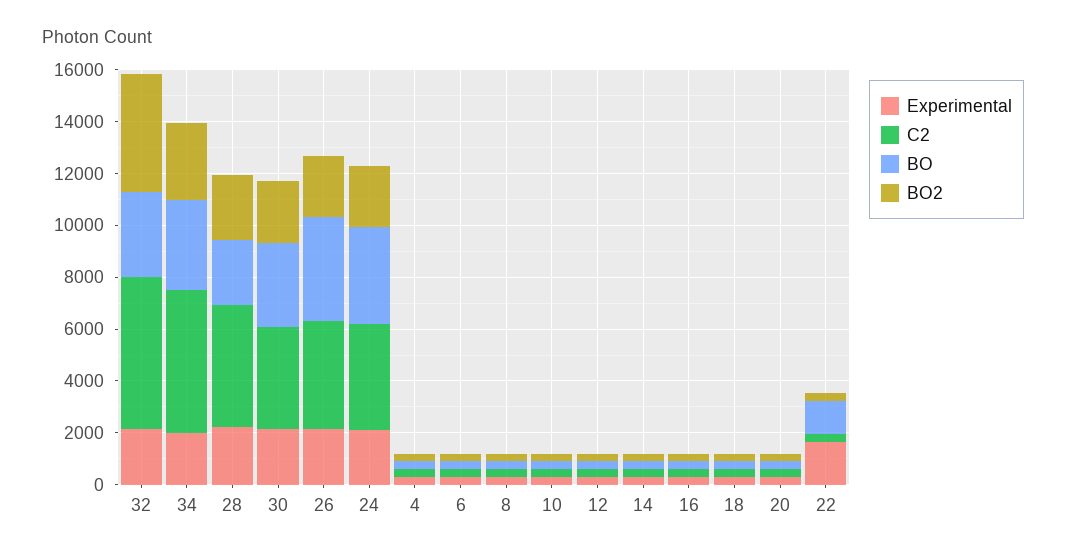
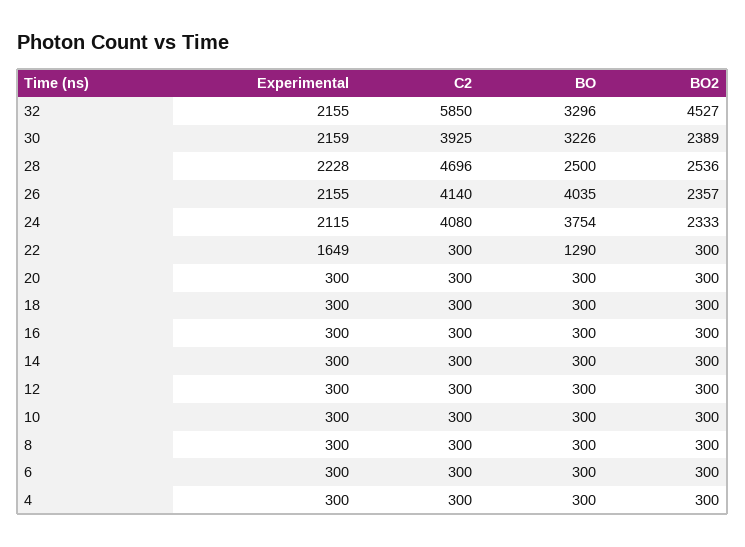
Experimental, 34: 2000 -> none
C2, 34: 5500 -> none
BO, 34: 3500 -> none
BO2, 34: 3000 -> none

